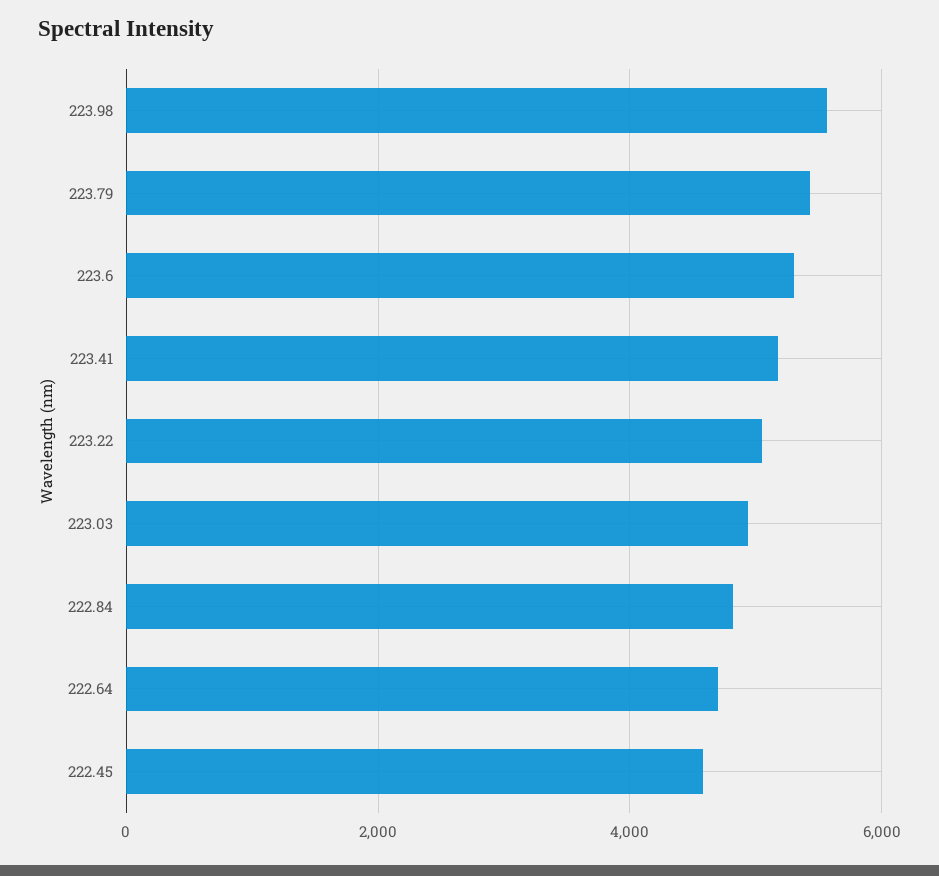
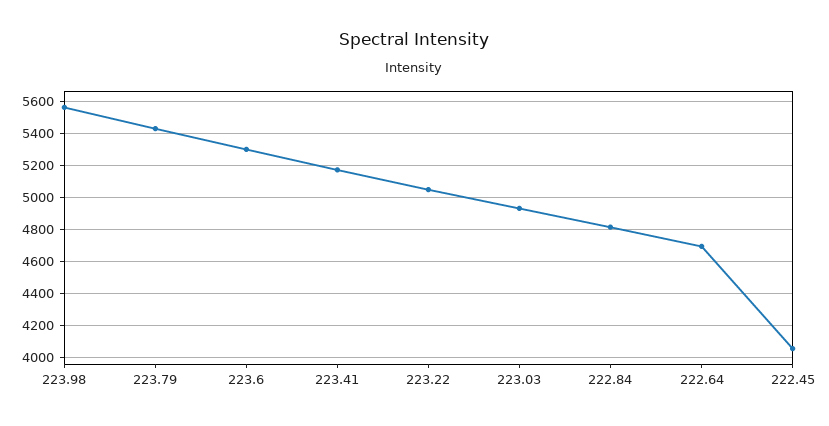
222.45: 4600 -> 4050

